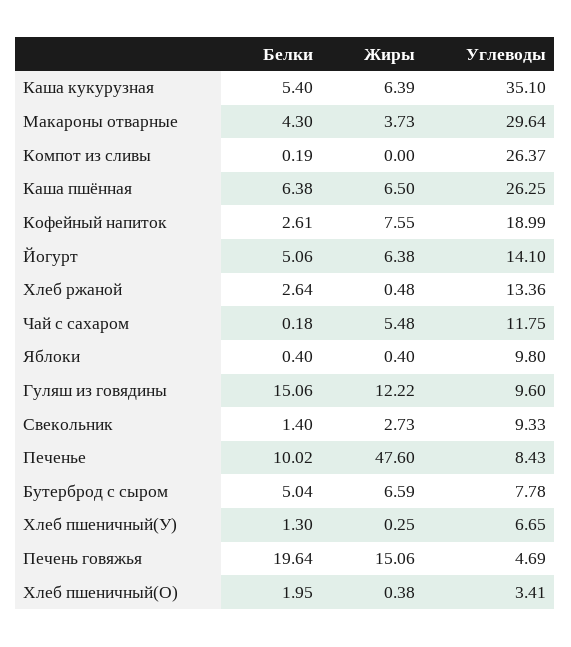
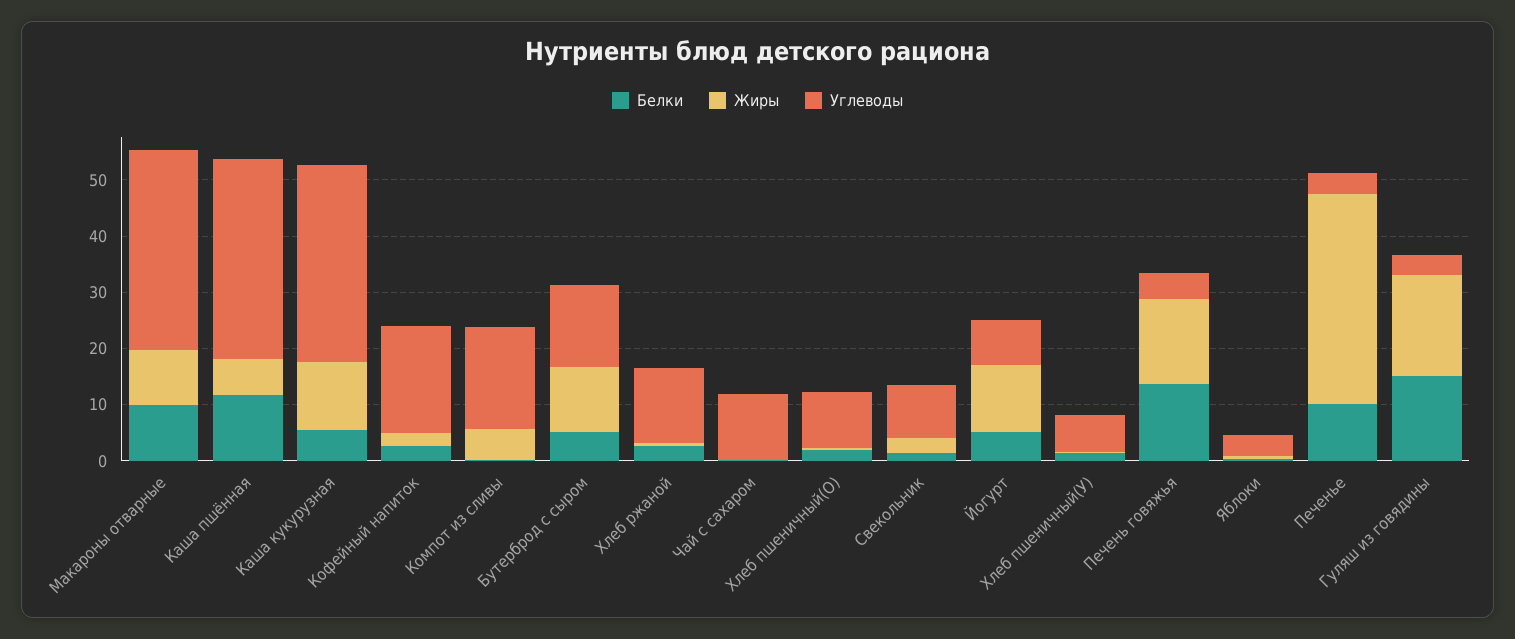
Жиры, Каша кукурузная: 6.39 -> 12
Белки, Макароны отварные: 4.3 -> 10
Жиры, Макароны отварные: 3.73 -> 10
Углеводы, Макароны отварные: 29.64 -> 36
Жиры, Компот из сливы: 0 -> 6
Углеводы, Компот из сливы: 26.37 -> 18
Белки, Каша пшённая: 6.38 -> 12
Углеводы, Каша пшённая: 26.25 -> 36
Жиры, Кофейный напиток: 7.55 -> 2
Жиры, Йогурт: 6.38 -> 12
Углеводы, Йогурт: 14.1 -> 8
Жиры, Чай с сахаром: 5.48 -> 0
Углеводы, Яблоки: 9.8 -> 4
Жиры, Гуляш из говядины: 12.22 -> 18
Углеводы, Гуляш из говядины: 9.6 -> 4
Жиры, Печенье: 47.6 -> 38
Углеводы, Печенье: 8.43 -> 4
Жиры, Бутерброд с сыром: 6.59 -> 12
Углеводы, Бутерброд с сыром: 7.78 -> 14
Белки, Печень говяжья: 19.64 -> 14
Углеводы, Хлеб пшеничный(О): 3.41 -> 10

